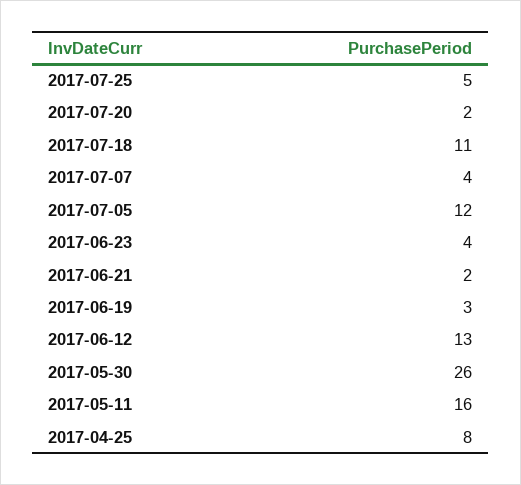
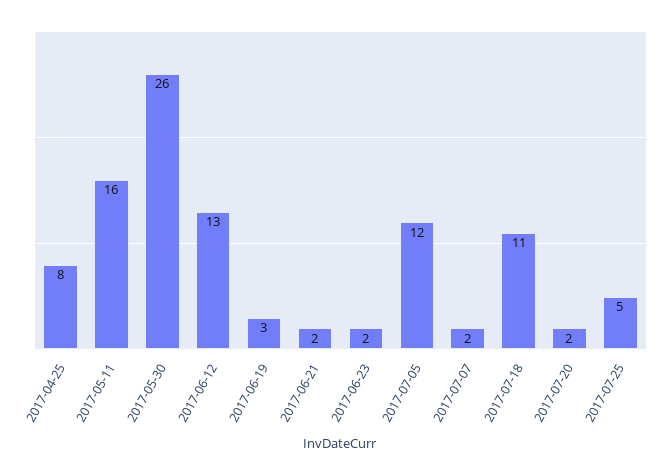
2017-07-07: 4 -> 2
2017-06-23: 4 -> 2

